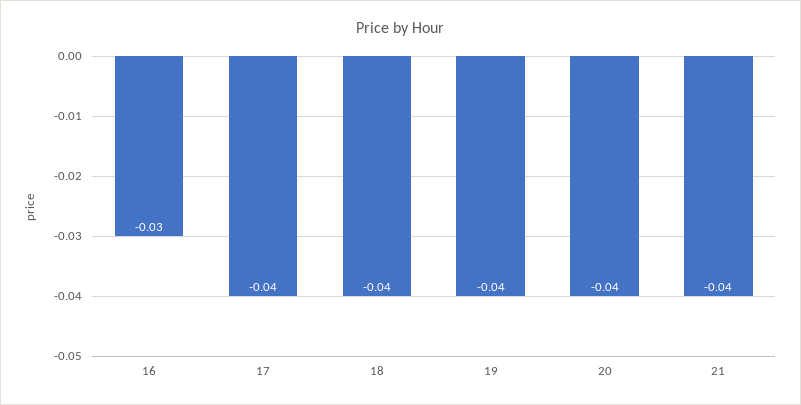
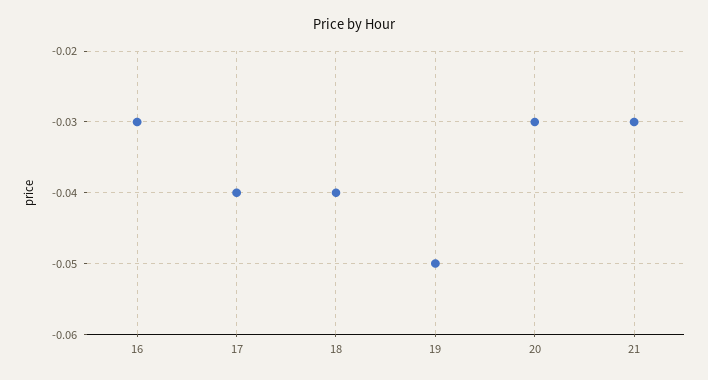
19: -0.04 -> -0.05
20: -0.04 -> -0.03
21: -0.04 -> -0.03

